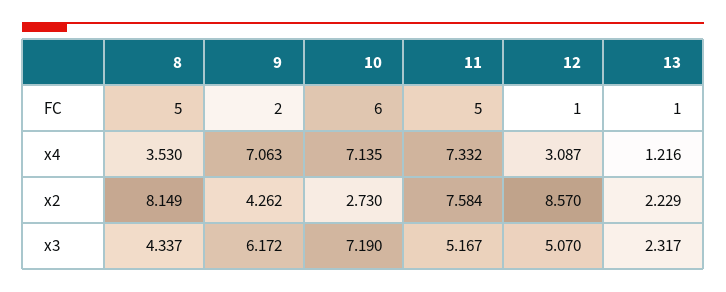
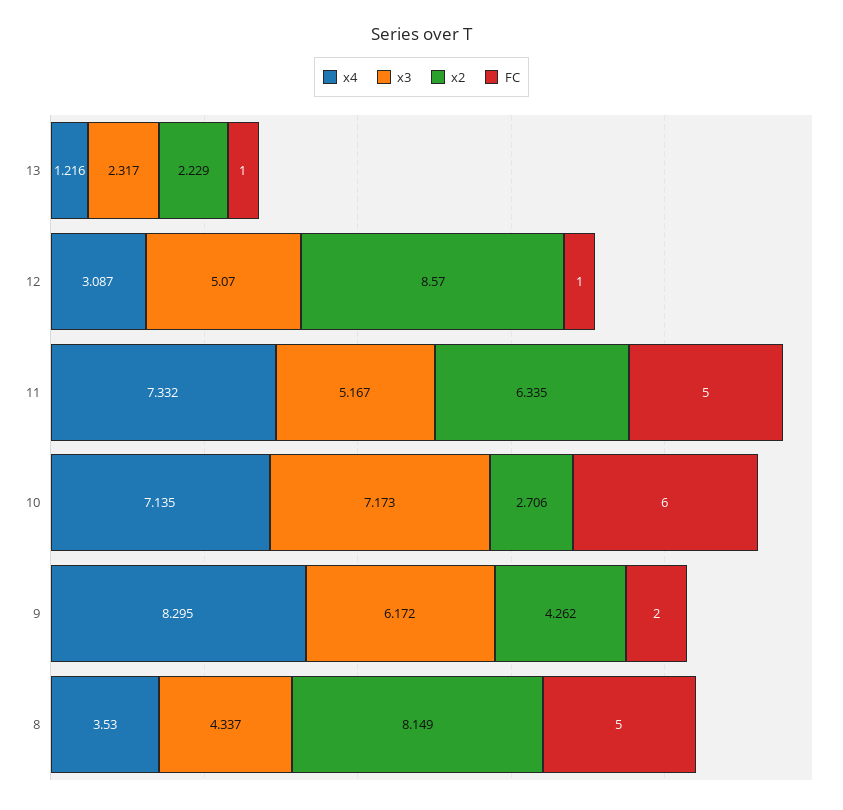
x4, 9: 7.063 -> 8.295
x2, 10: 2.73 -> 2.706
x2, 11: 7.584 -> 6.335
x3, 10: 7.19 -> 7.173

